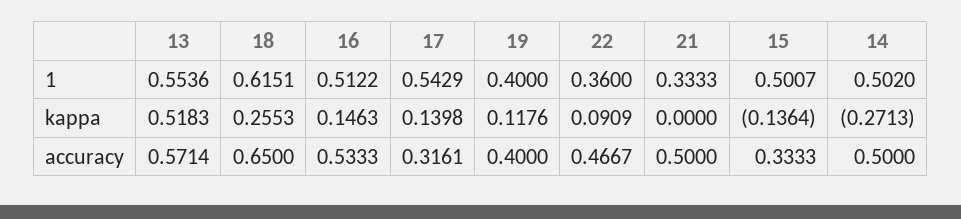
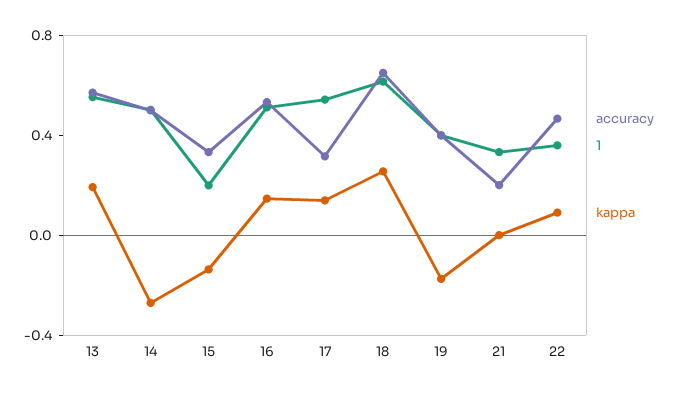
1, 15: 0.5007 -> 0.2
kappa, 13: 0.5183 -> 0.2
kappa, 19: 0.1176 -> -0.2
accuracy, 21: 0.5 -> 0.2

